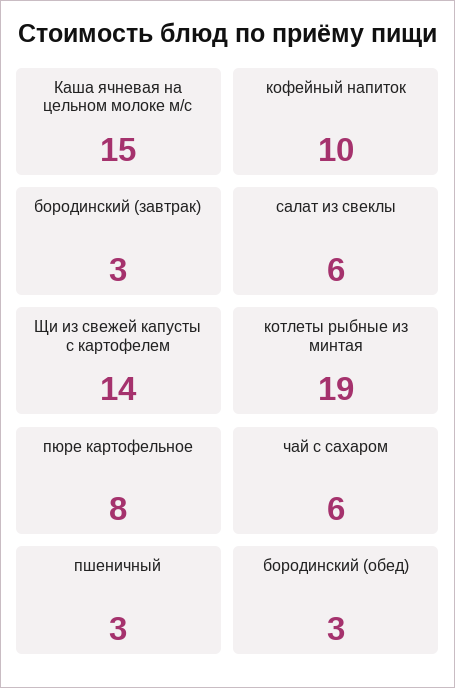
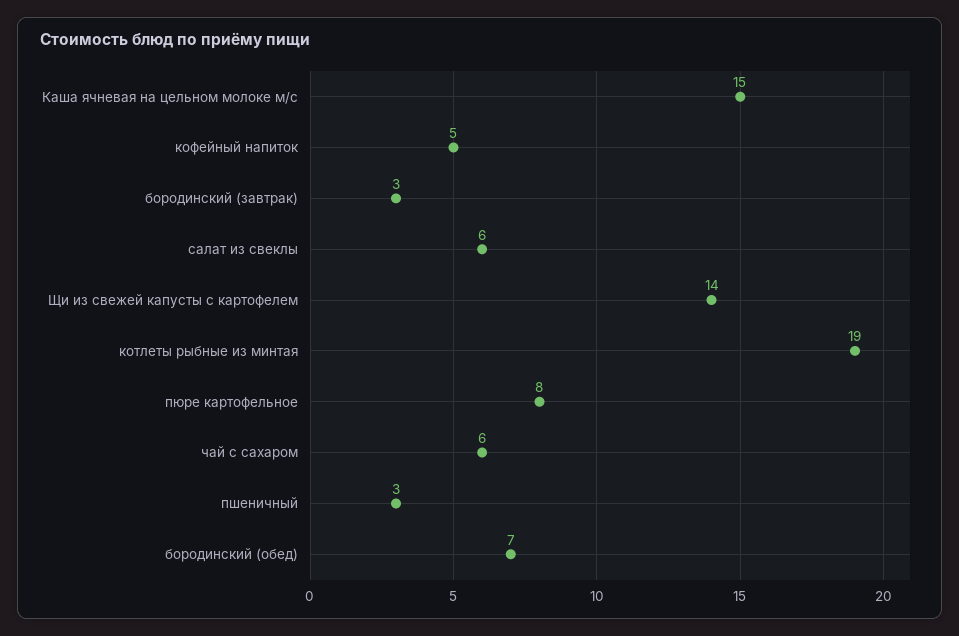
кофейный напиток: 10 -> 5
бородинский (обед): 3 -> 7

